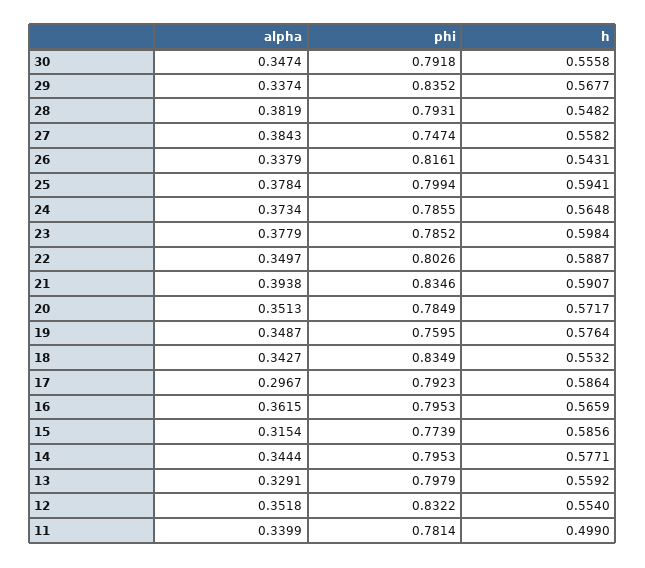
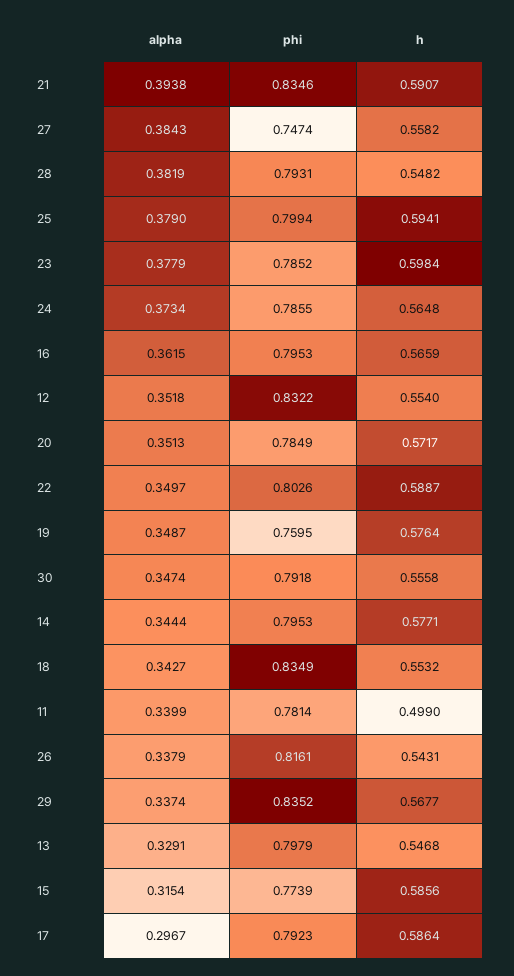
alpha, 25: 0.3784 -> 0.379
h, 13: 0.5592 -> 0.5468

